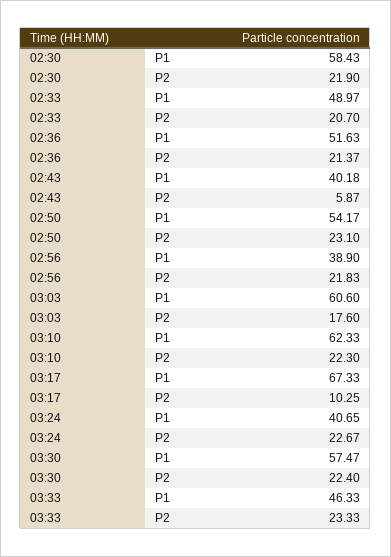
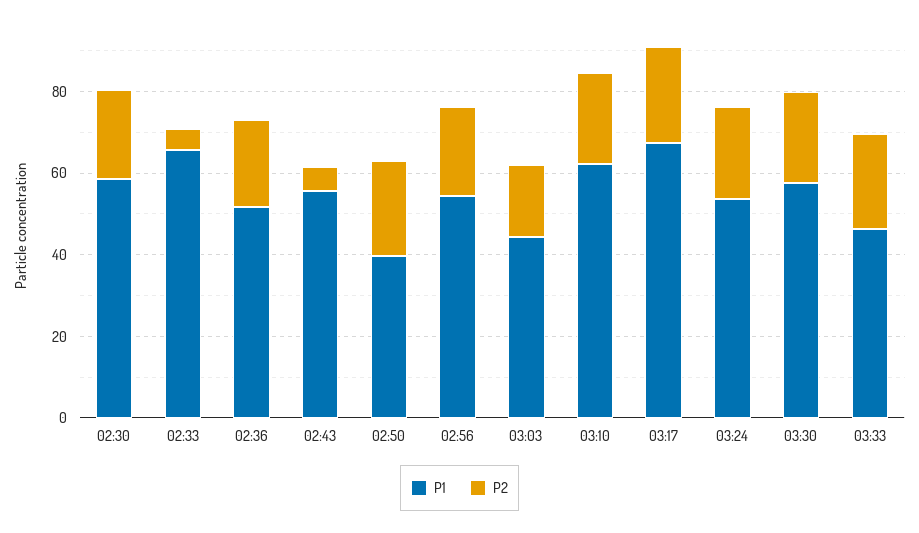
P1, 02:33: 48.97 -> 65
P2, 02:33: 20.7 -> 5
P1, 02:43: 40.18 -> 55
P1, 02:50: 54.17 -> 40
P1, 02:56: 38.9 -> 55
P1, 03:03: 60.6 -> 45
P2, 03:17: 10.25 -> 25
P1, 03:24: 40.65 -> 55

